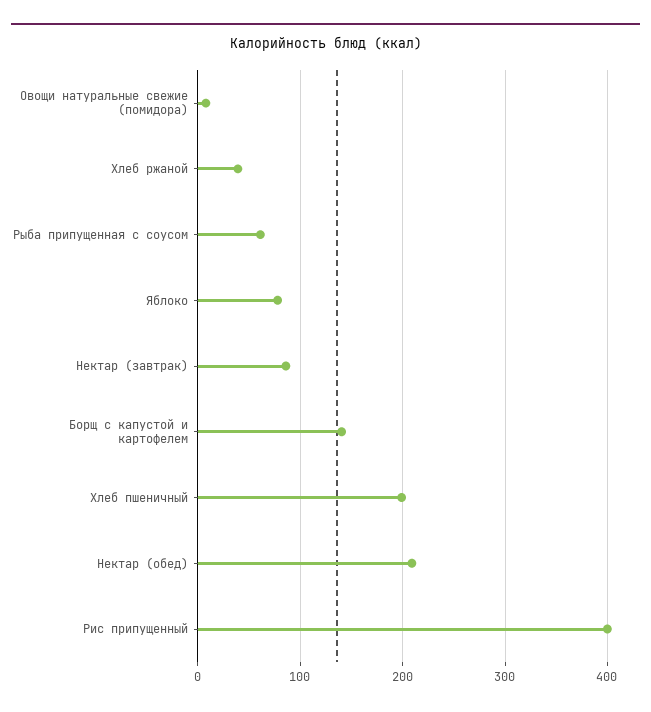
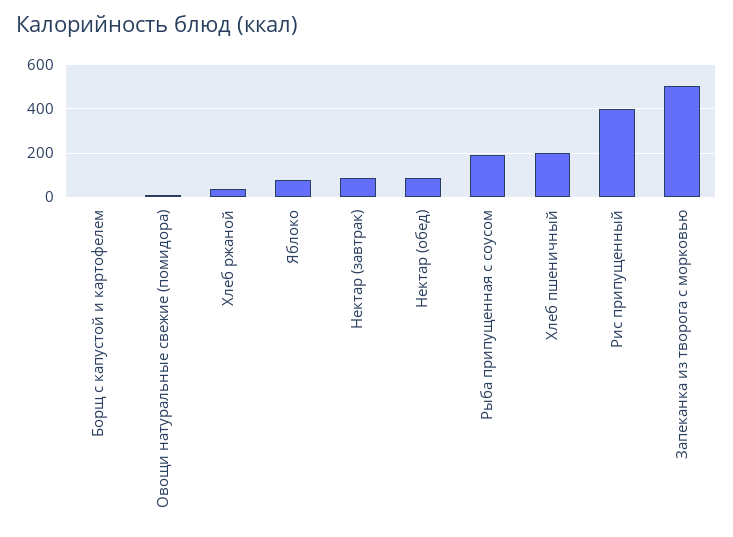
Рыба припущенная с соусом: 60 -> 200
Борщ с капустой и картофелем: 140 -> 0
Нектар (обед): 210 -> 100
Запеканка из творога с морковью: none -> 500

